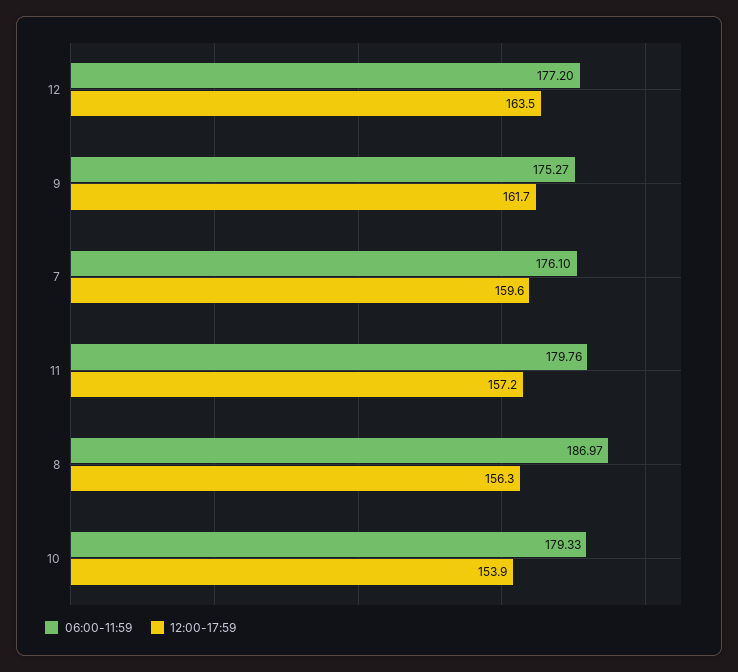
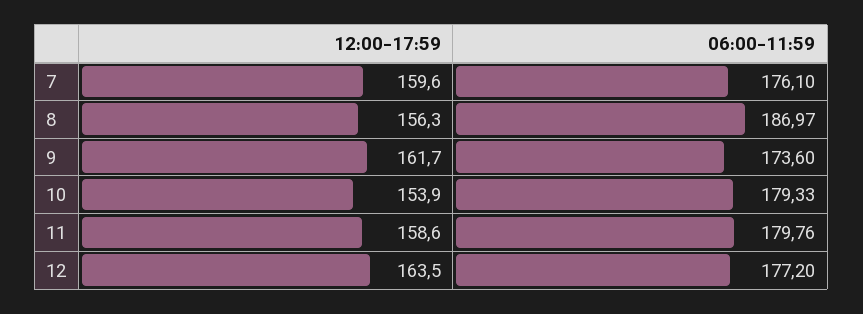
06:00-11:59, 9: 175.27 -> 173.6
12:00-17:59, 11: 157.2 -> 158.6

